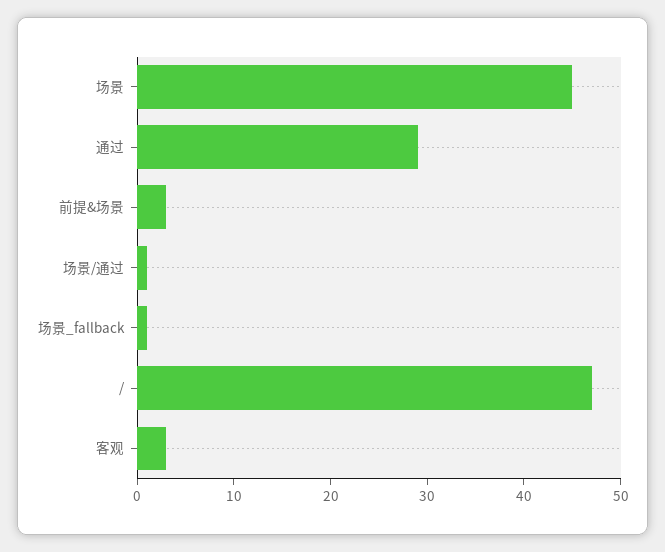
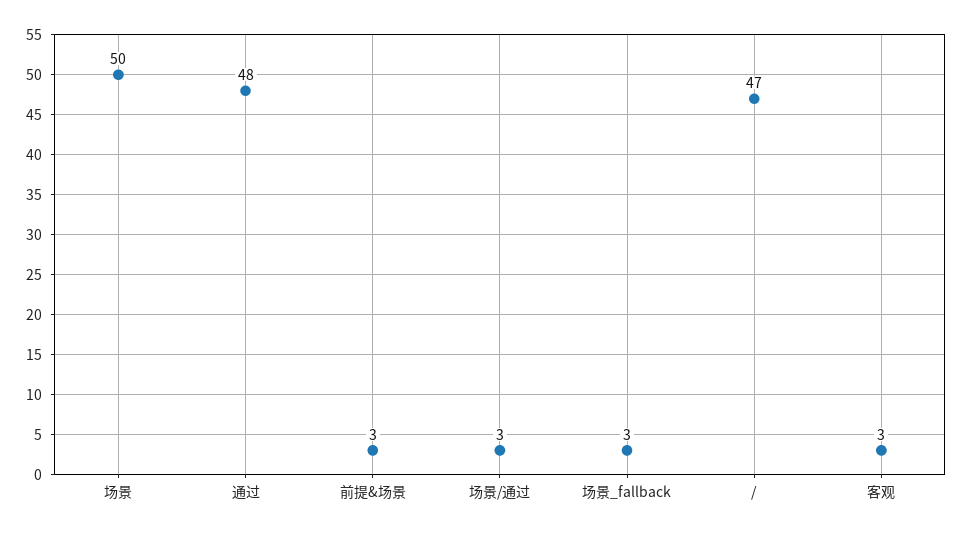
场景: 45 -> 50
通过: 29 -> 48
场景/通过: 1 -> 3
场景_fallback: 1 -> 3

